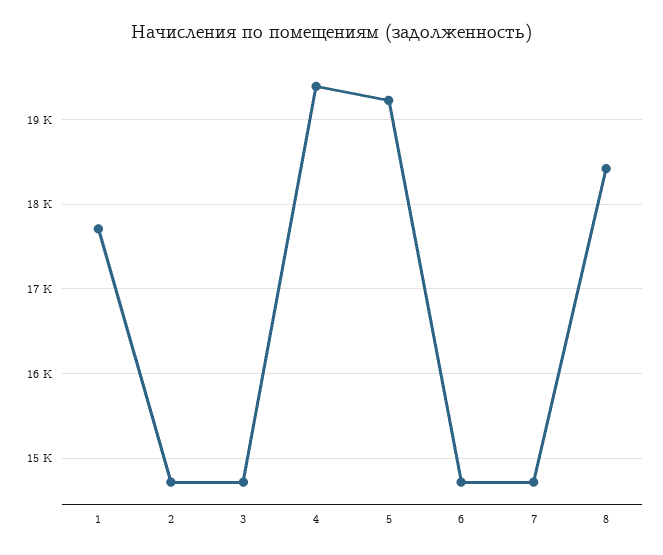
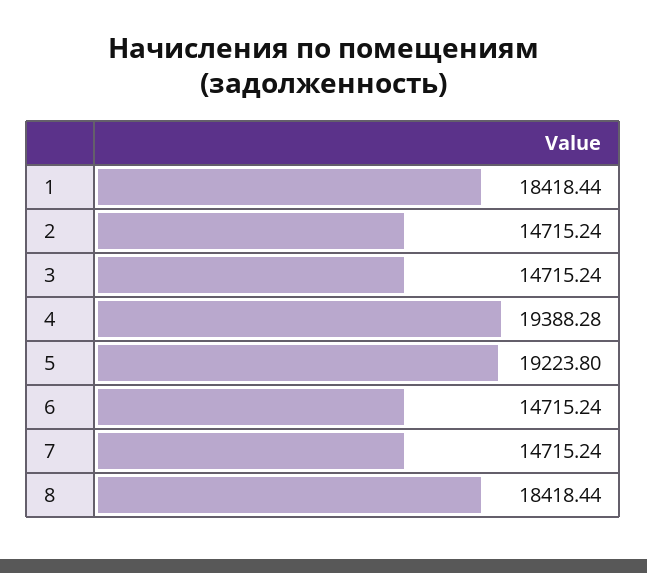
1: 17700 -> 18418.44

